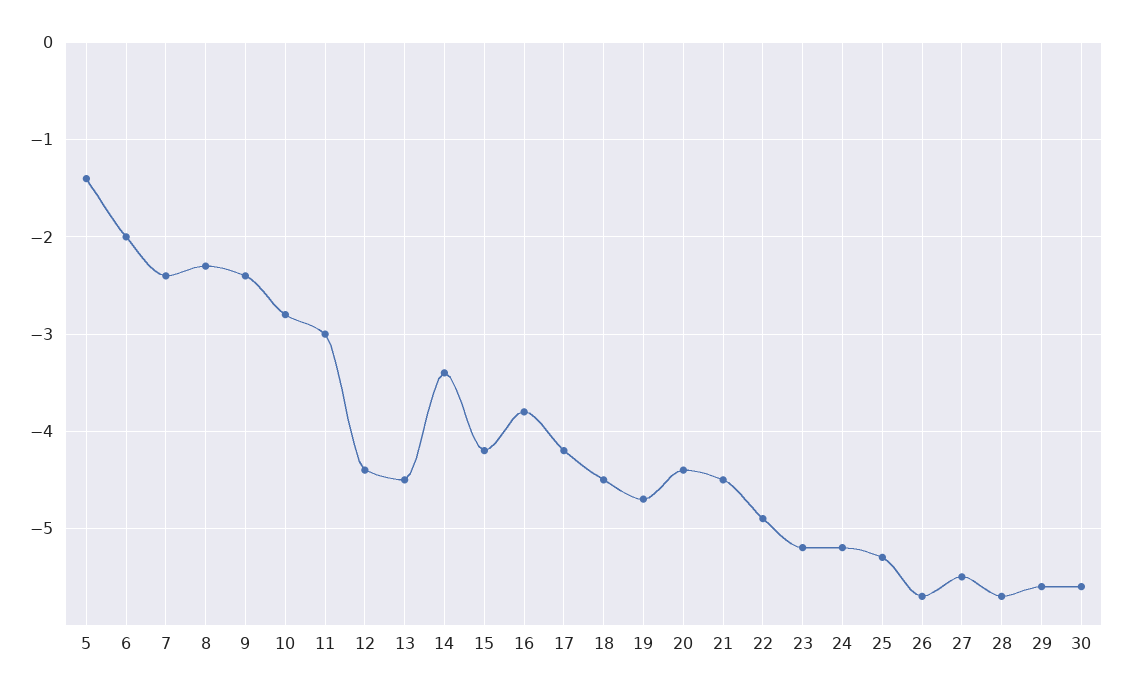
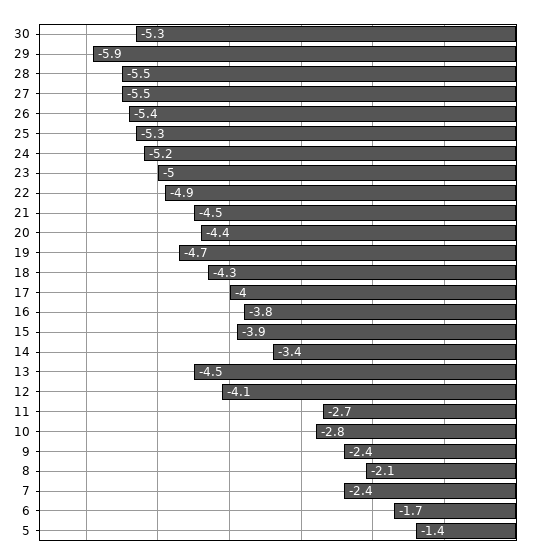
6: -2 -> -1.7
8: -2.3 -> -2.1
11: -3 -> -2.7
12: -4.4 -> -4.1
15: -4.2 -> -3.9
17: -4.2 -> -4
18: -4.5 -> -4.3
23: -5.2 -> -5
26: -5.7 -> -5.4
28: -5.7 -> -5.5
29: -5.6 -> -5.9
30: -5.6 -> -5.3

